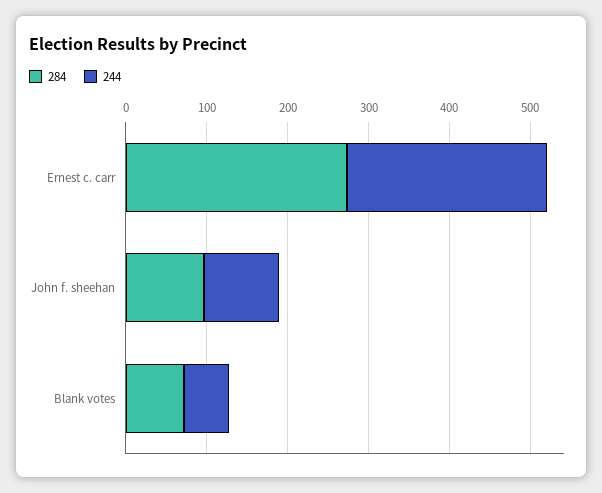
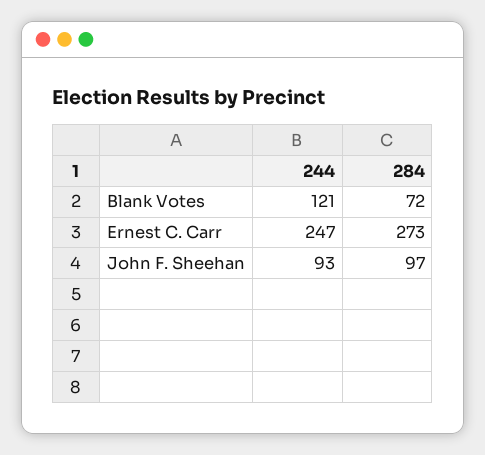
244, Blank votes: 60 -> 121

